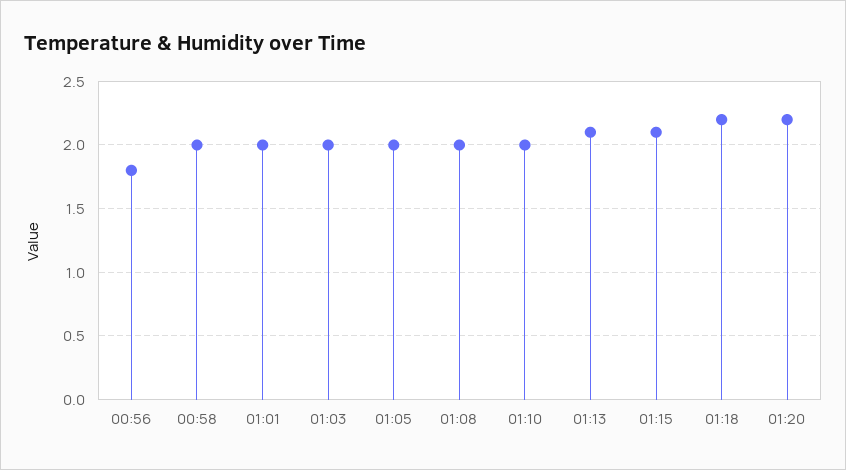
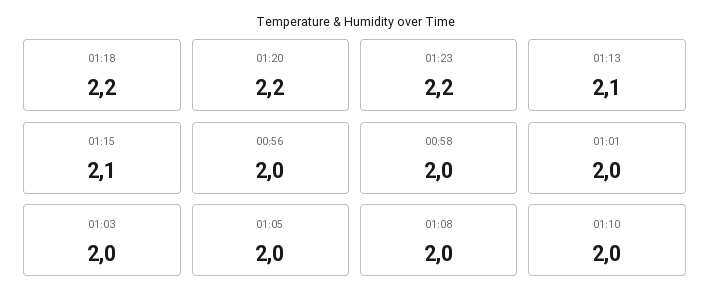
00:56: 1.8 -> 2
01:23: none -> 2.2

